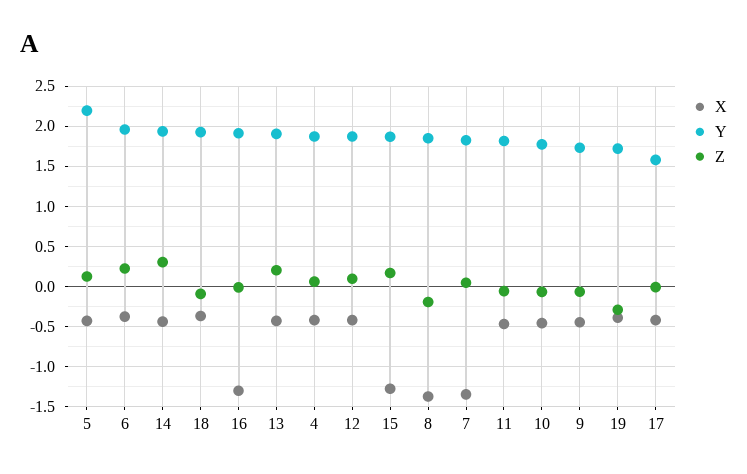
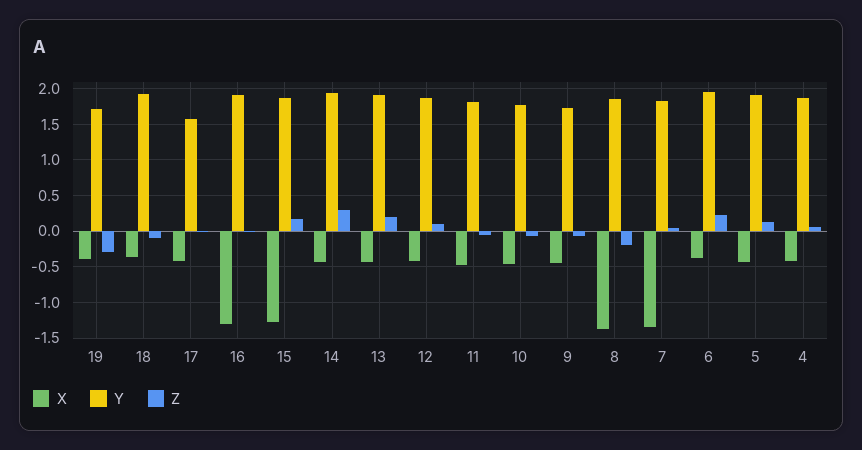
Y, 5: 2.2 -> 1.9

